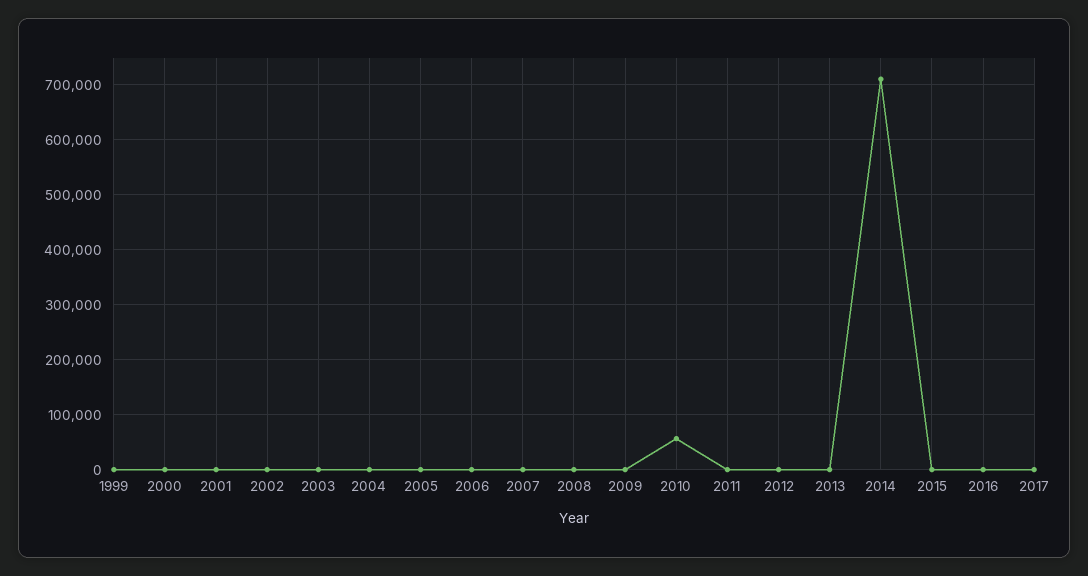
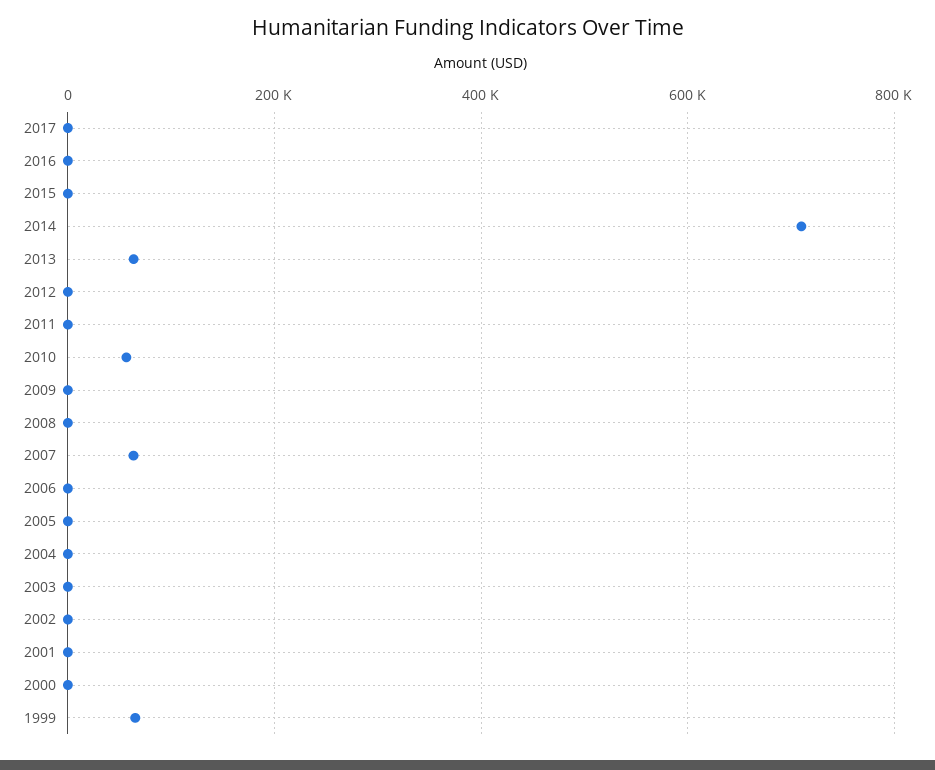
1999: 0 -> 60000
2007: 0 -> 60000
2013: 0 -> 60000

